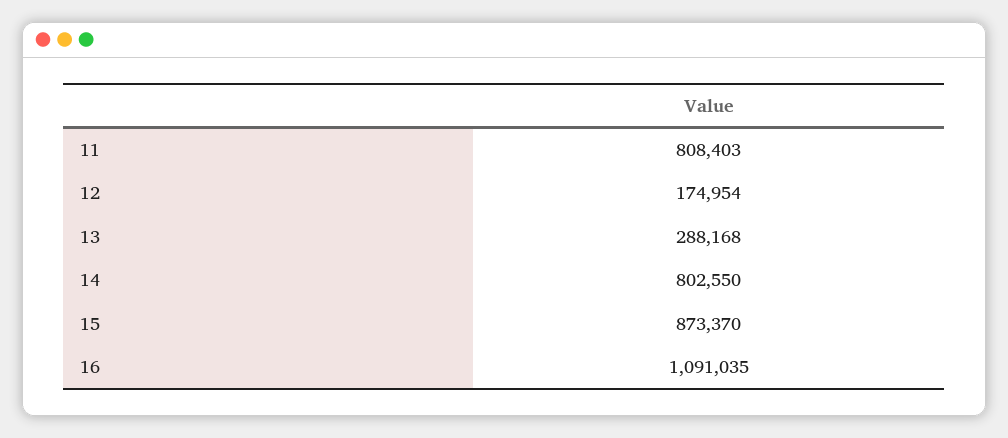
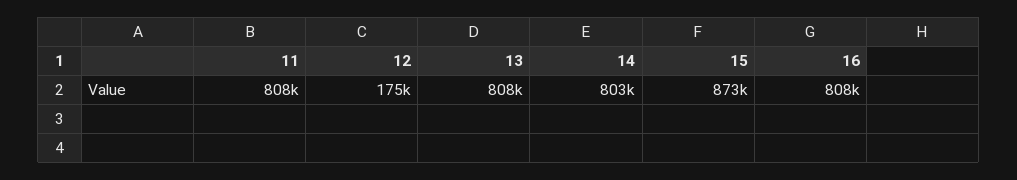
13: 288168 -> 808000
16: 1091035 -> 808000

